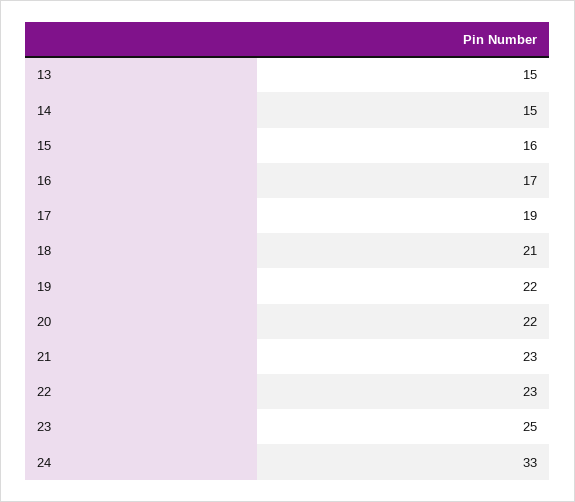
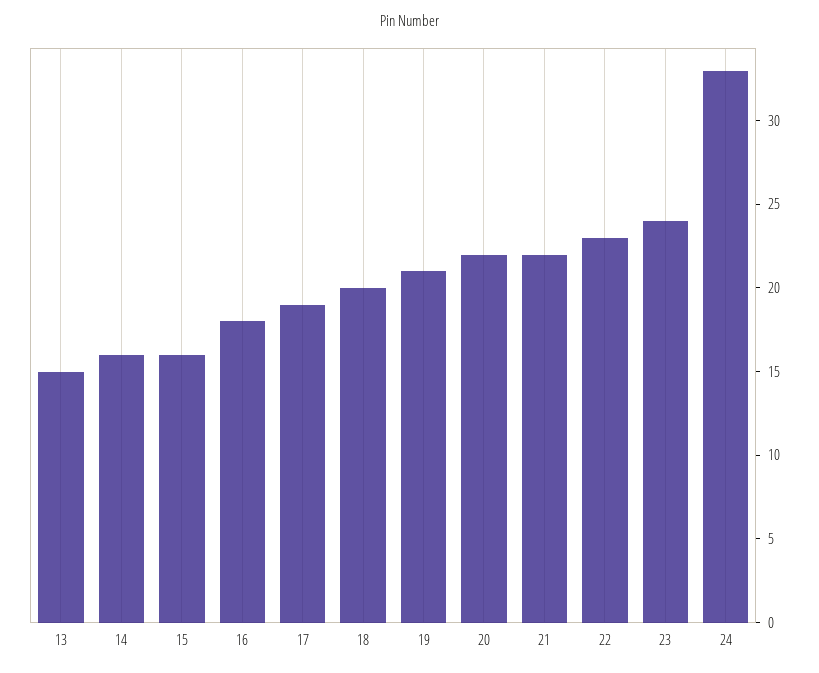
14: 15 -> 16
16: 17 -> 18
18: 21 -> 20
19: 22 -> 21
21: 23 -> 22
23: 25 -> 24

